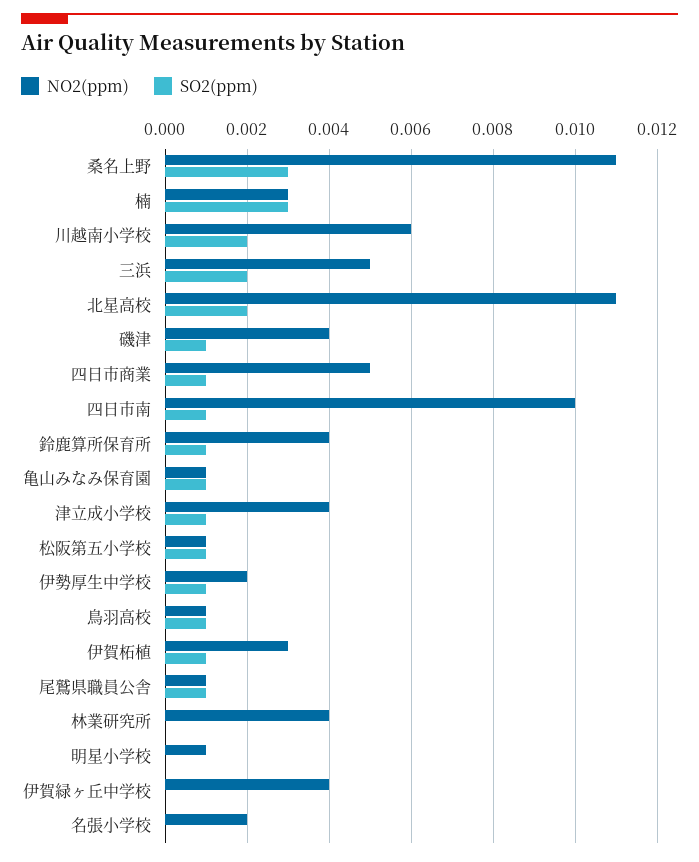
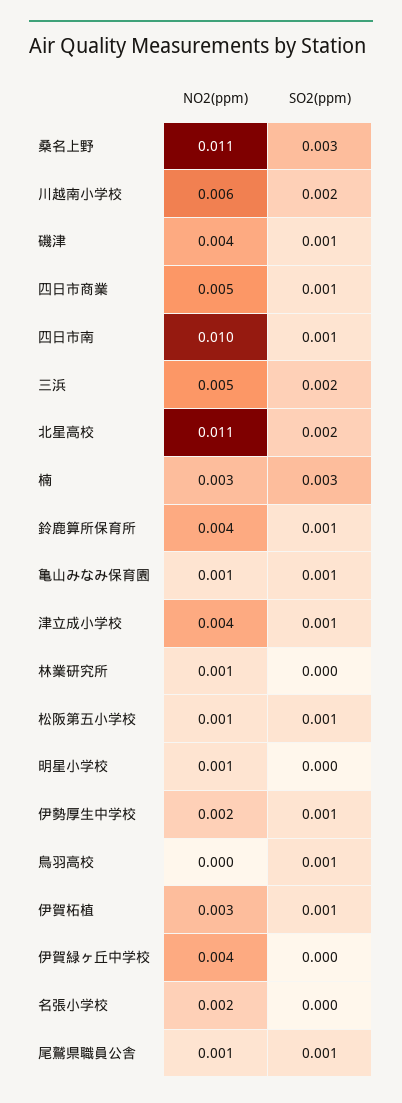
NO2(ppm), 鳥羽高校: 0.001 -> 0
NO2(ppm), 林業研究所: 0.004 -> 0.001

